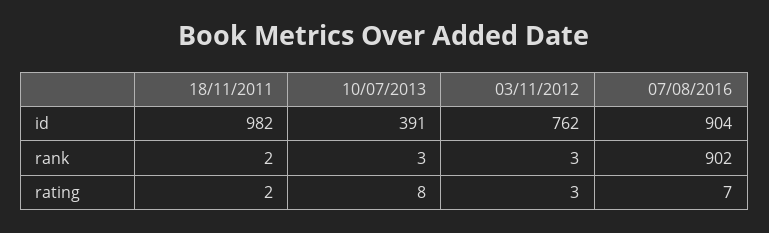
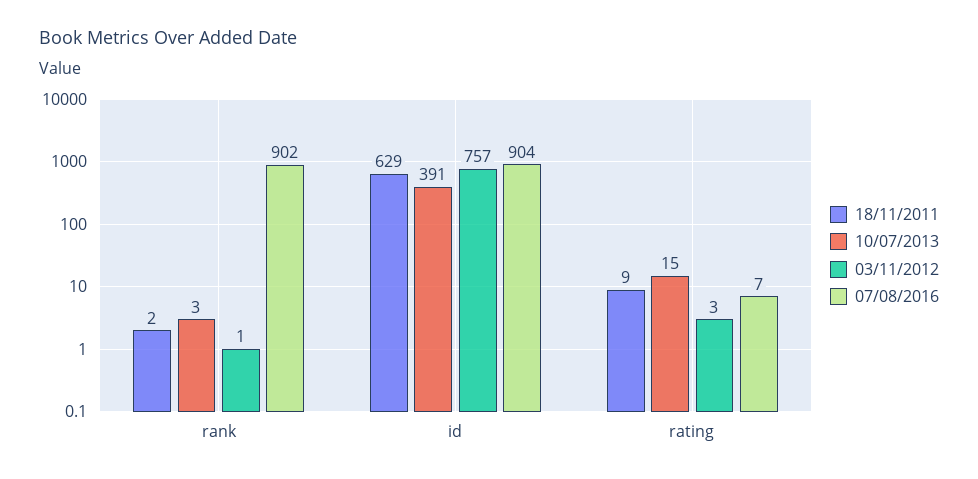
18/11/2011, id: 982 -> 629
03/11/2012, id: 762 -> 757
03/11/2012, rank: 3 -> 1
18/11/2011, rating: 2 -> 9
10/07/2013, rating: 8 -> 15

